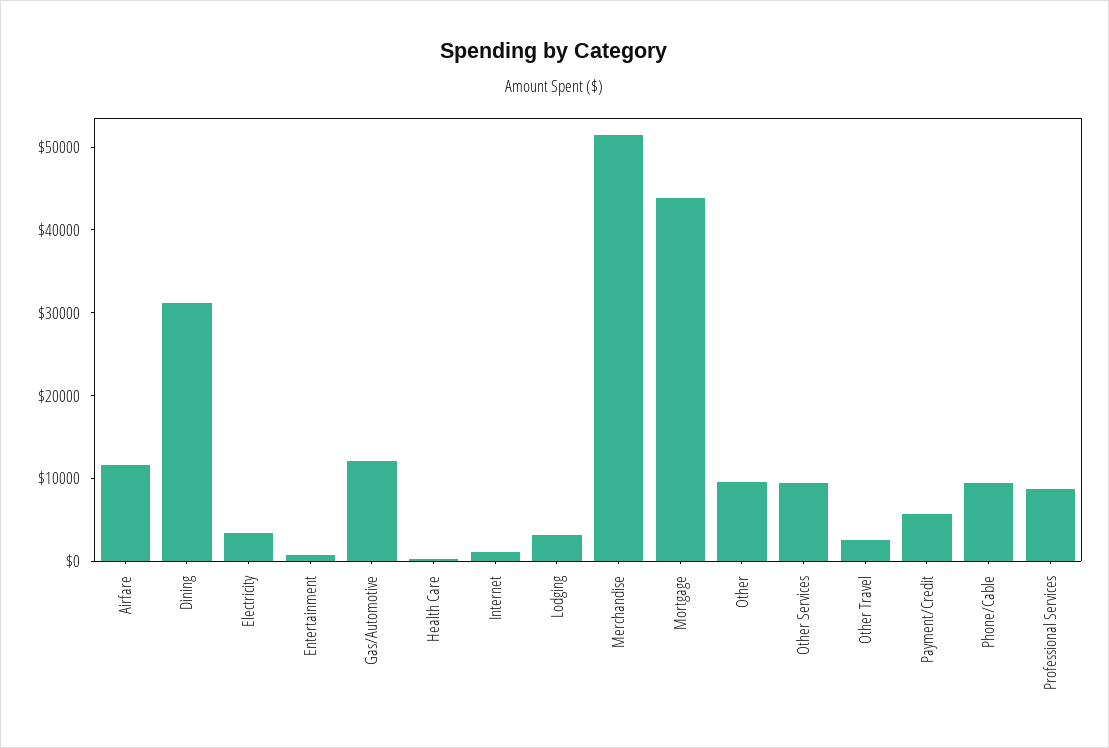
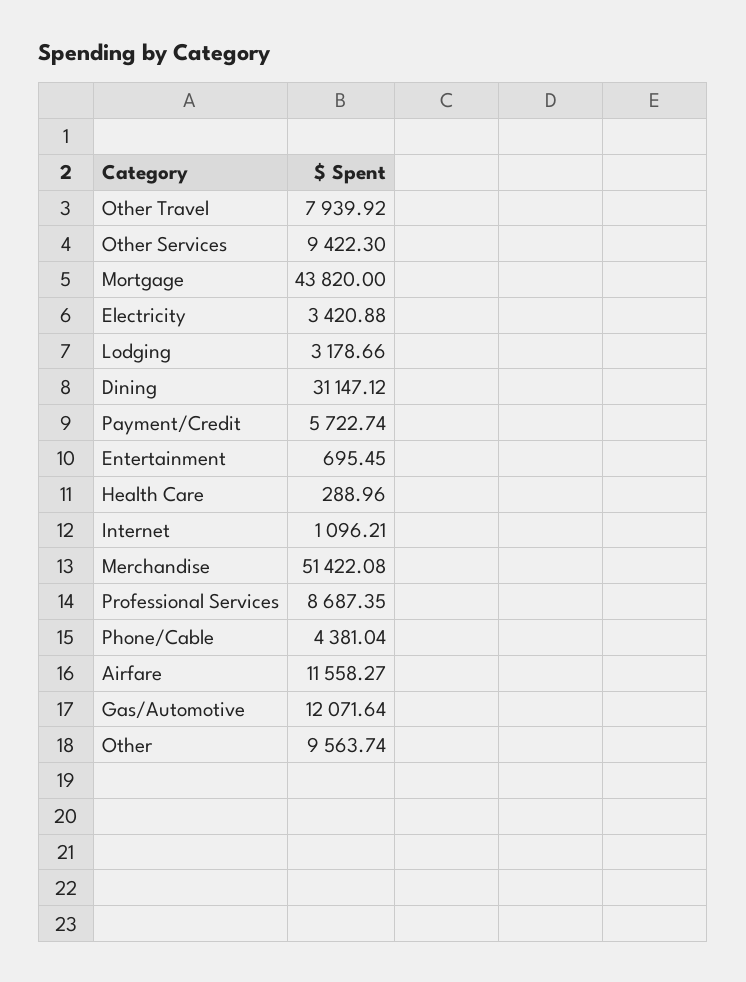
Other Travel: 2000 -> 7939.92
Phone/Cable: 10000 -> 4381.04

